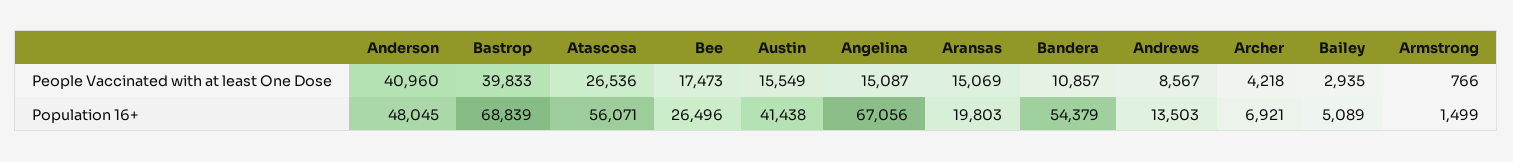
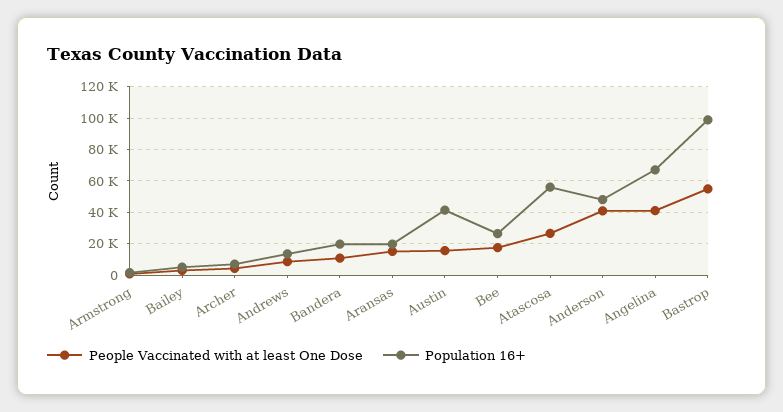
People Vaccinated with at least One Dose, Bastrop: 39833 -> 55000
People Vaccinated with at least One Dose, Angelina: 15087 -> 40000
Population 16+, Bastrop: 68839 -> 100000
Population 16+, Bandera: 54379 -> 20000

